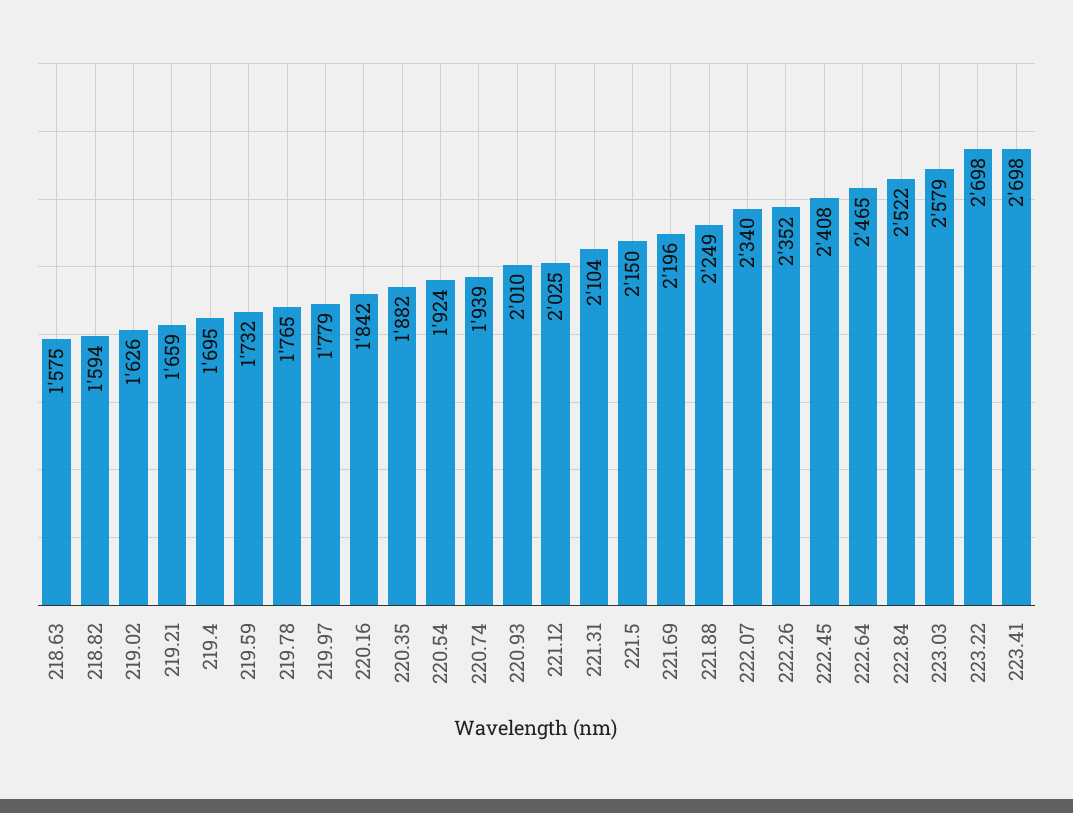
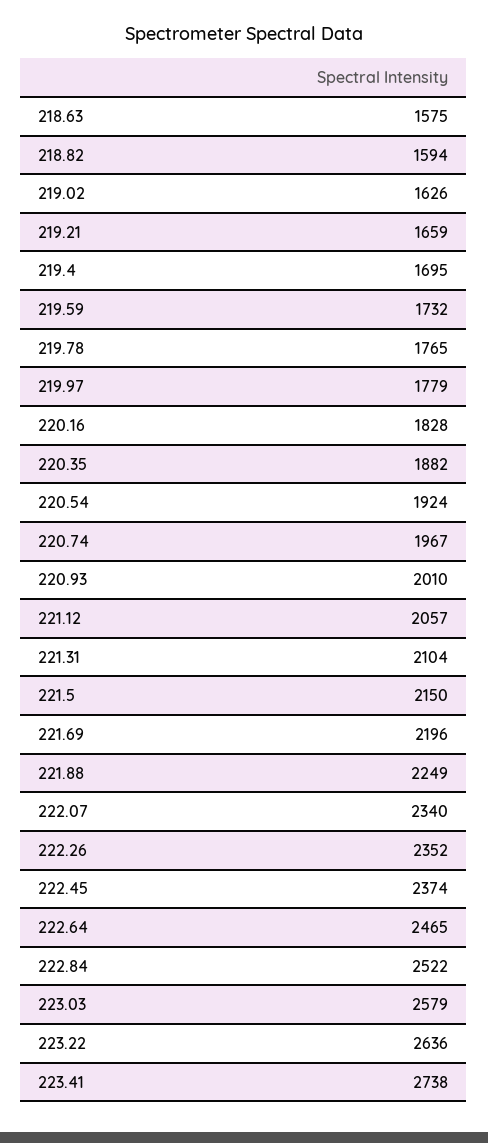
220.16: 1842 -> 1828
220.74: 1939 -> 1967
221.12: 2025 -> 2057
222.45: 2408 -> 2374
223.22: 2698 -> 2636
223.41: 2698 -> 2738

